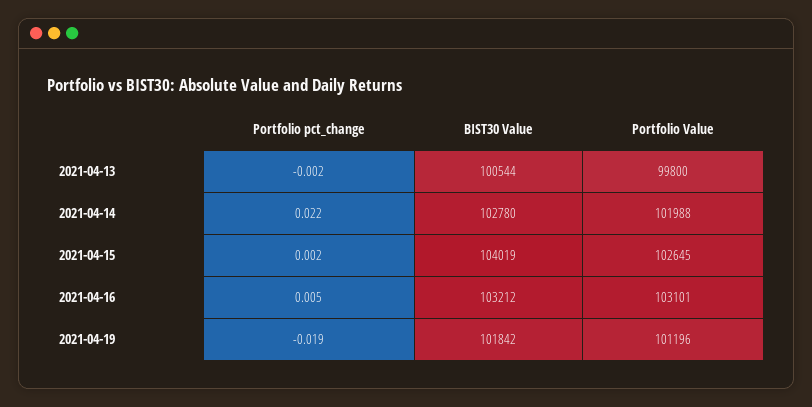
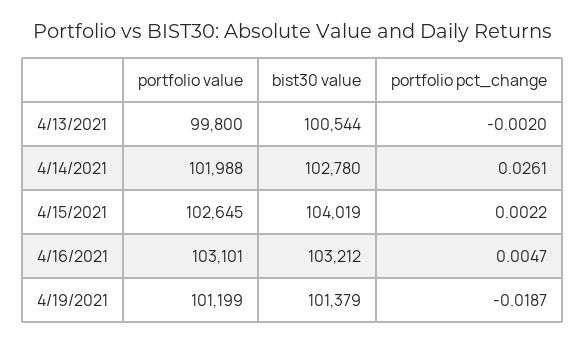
Portfolio pct_change, 2021-04-14: 0.022 -> 0.0261
BIST30 Value, 2021-04-19: 101842 -> 101379
Portfolio Value, 2021-04-19: 101196 -> 101199

